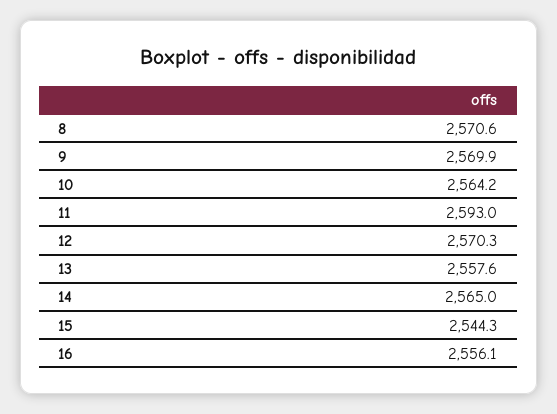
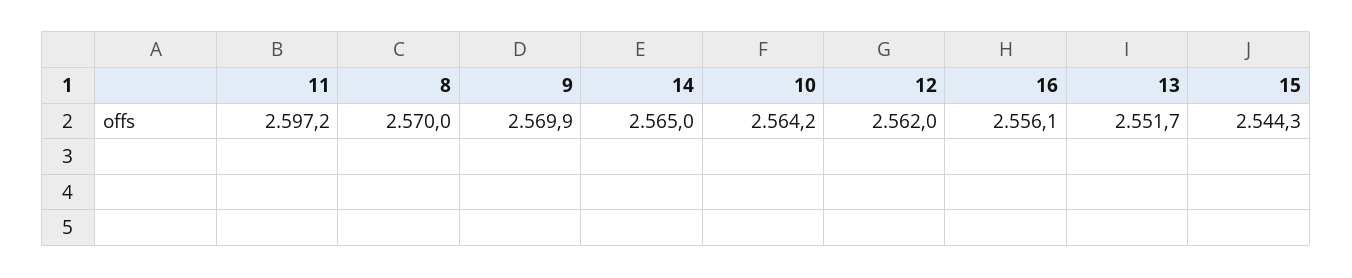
8: 2570.6 -> 2570
11: 2593 -> 2597.2
12: 2570.3 -> 2562
13: 2557.6 -> 2551.7

